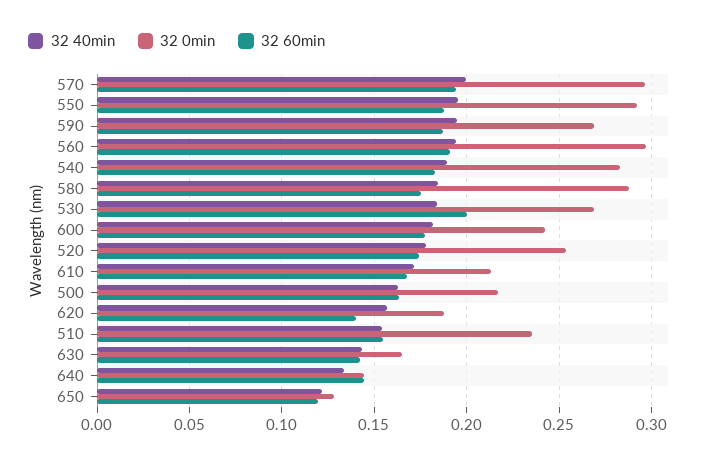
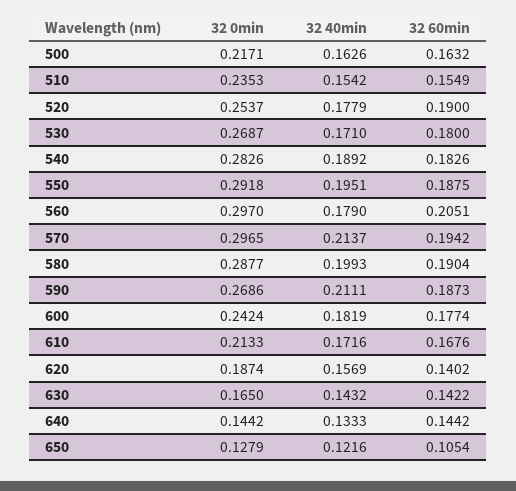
32 40min, 570: 0.2 -> 0.2137
32 40min, 590: 0.195 -> 0.2111
32 40min, 560: 0.195 -> 0.179
32 60min, 560: 0.19 -> 0.2051
32 40min, 580: 0.185 -> 0.1993
32 60min, 580: 0.175 -> 0.1904
32 40min, 530: 0.185 -> 0.171
32 60min, 530: 0.2 -> 0.18
32 60min, 520: 0.175 -> 0.19
32 60min, 650: 0.12 -> 0.1054

